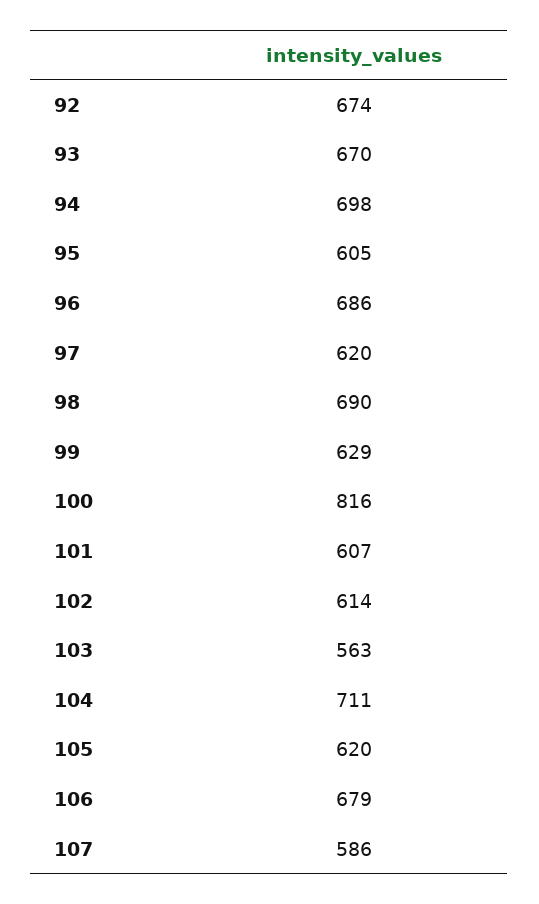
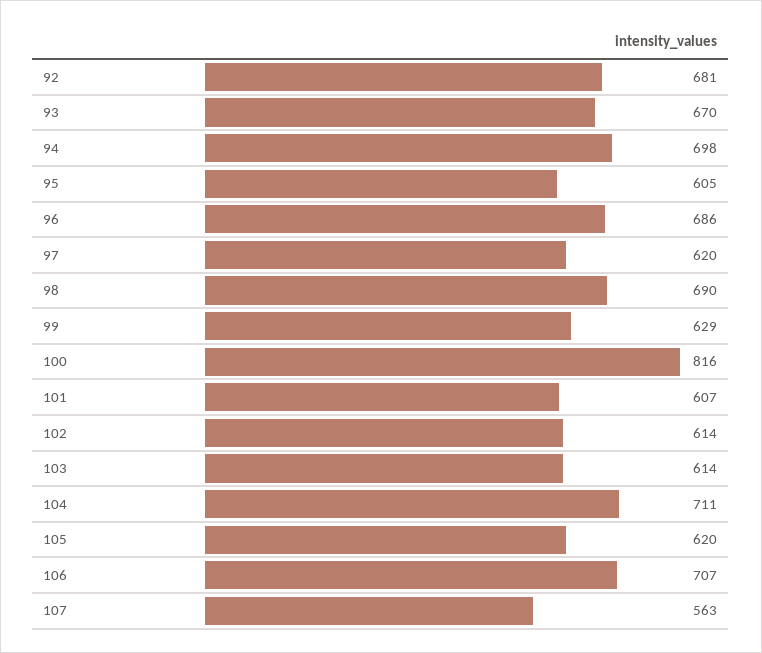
92: 674 -> 681
103: 563 -> 614
106: 679 -> 707
107: 586 -> 563

